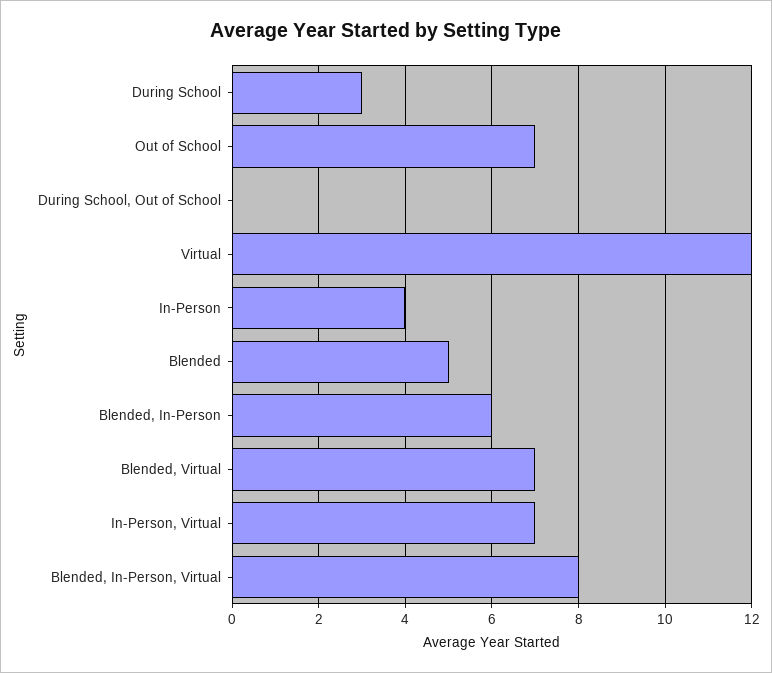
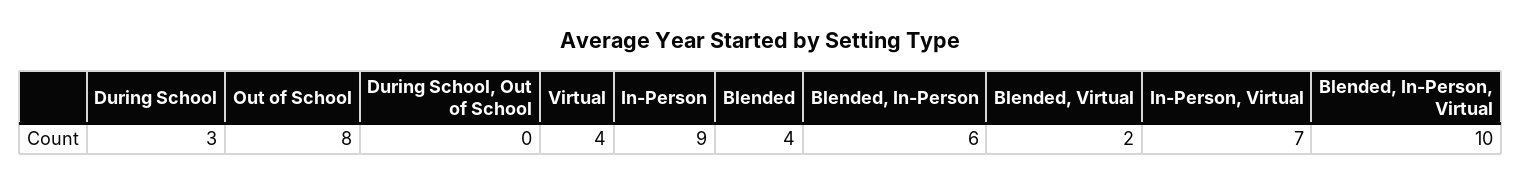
Out of School: 7 -> 8
Virtual: 12 -> 4
In-Person: 4 -> 9
Blended: 5 -> 4
Blended, Virtual: 7 -> 2
Blended, In-Person, Virtual: 8 -> 10

